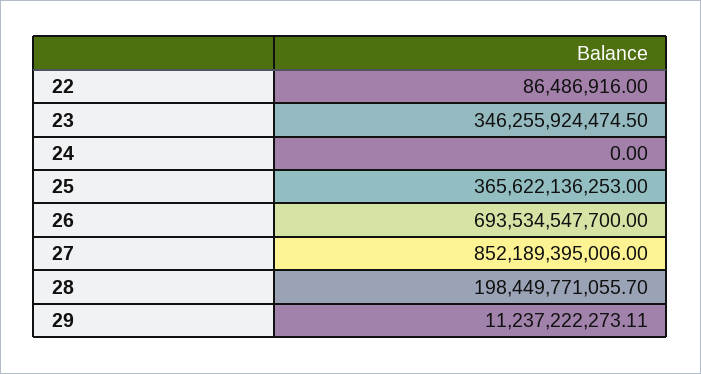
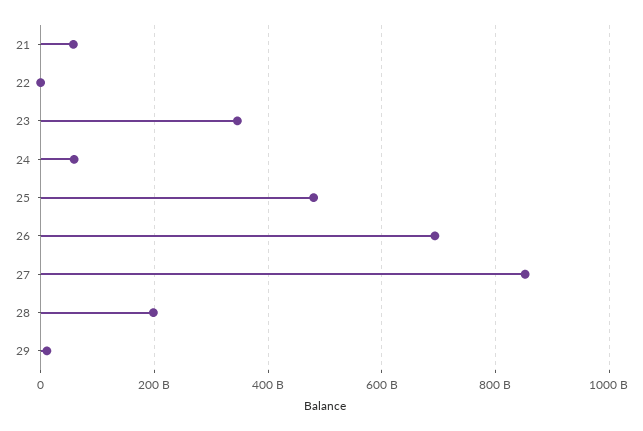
24: 0 -> 60000000000
25: 365622136253 -> 480000000000
21: none -> 60000000000

